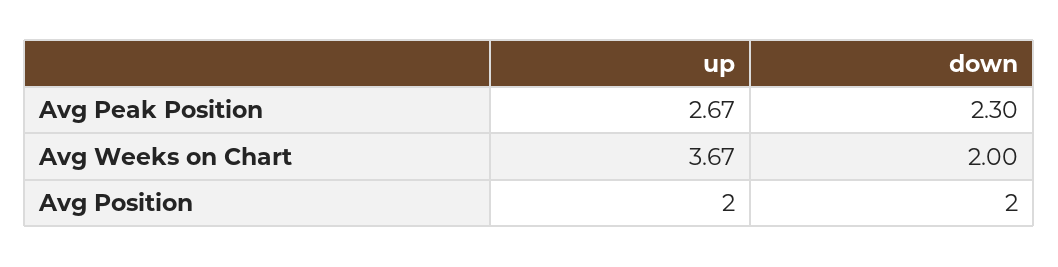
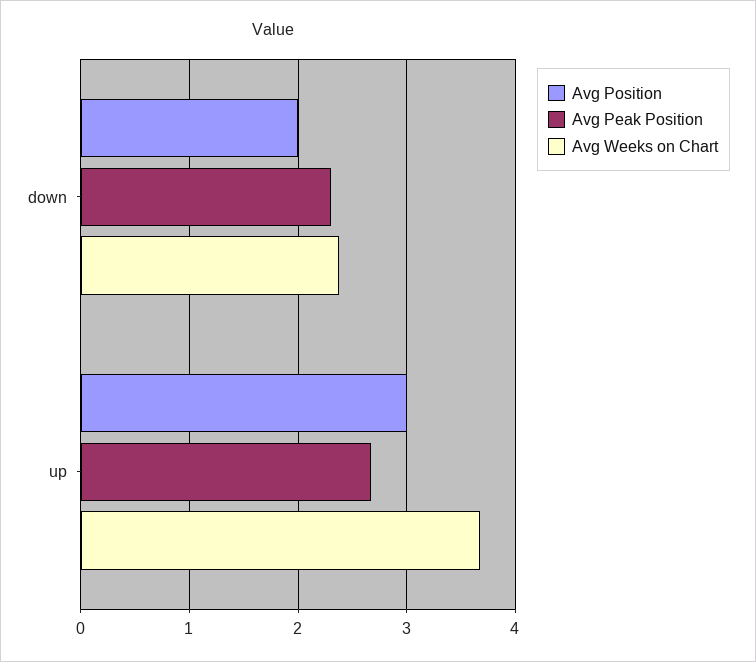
Avg Weeks on Chart, down: 2 -> 2.4
Avg Position, up: 2 -> 3

